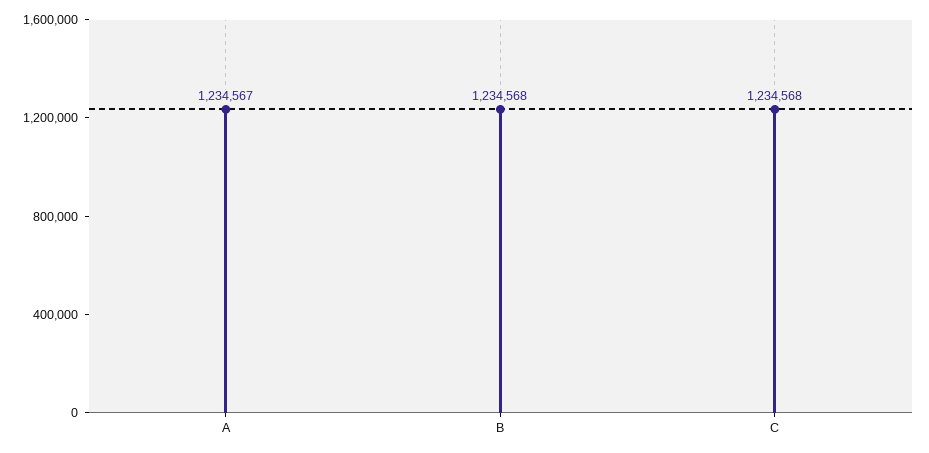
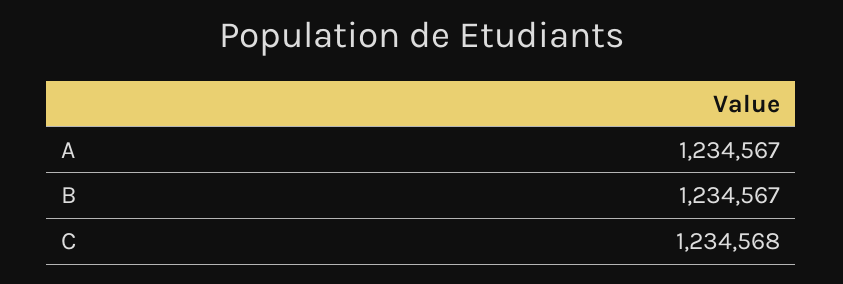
B: 1234568 -> 1234567

